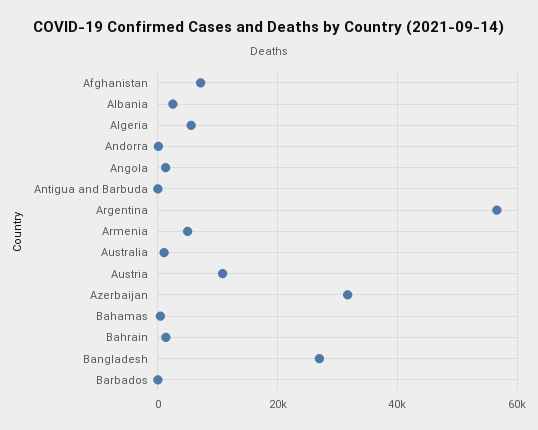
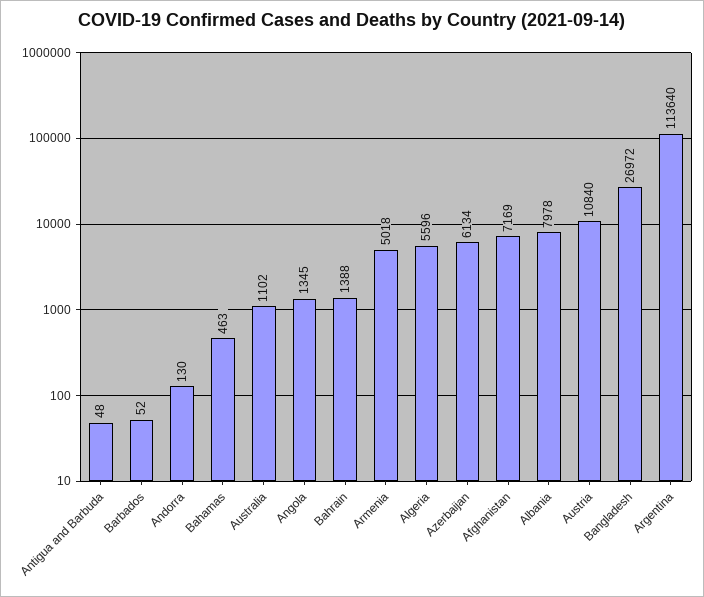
Albania: 2000 -> 7978
Argentina: 56000 -> 113640
Azerbaijan: 32000 -> 6134

